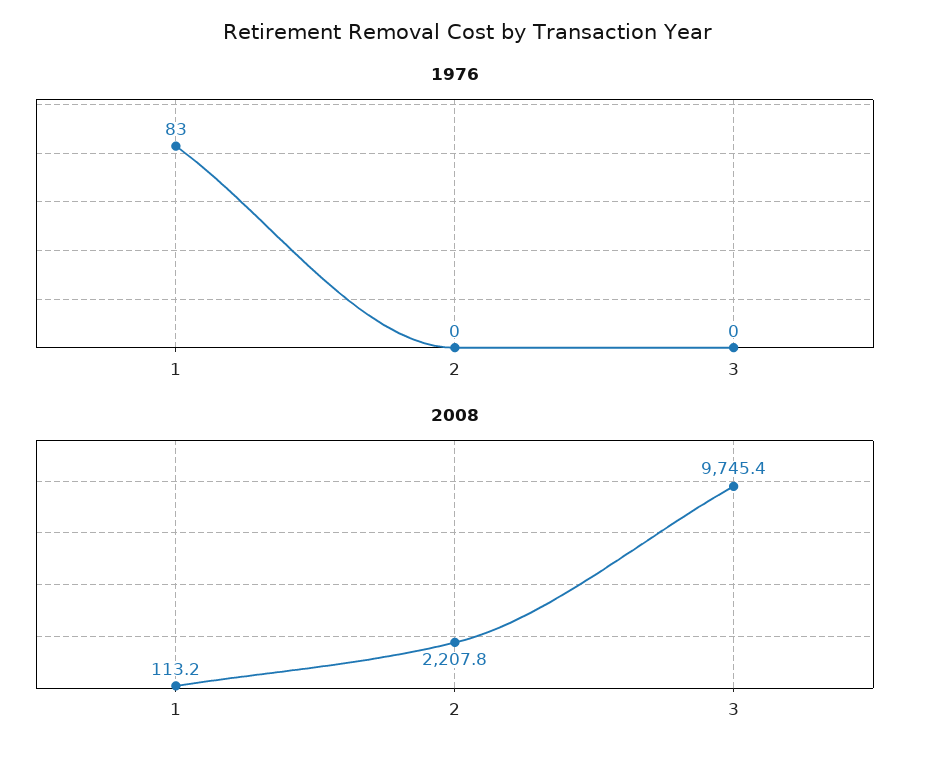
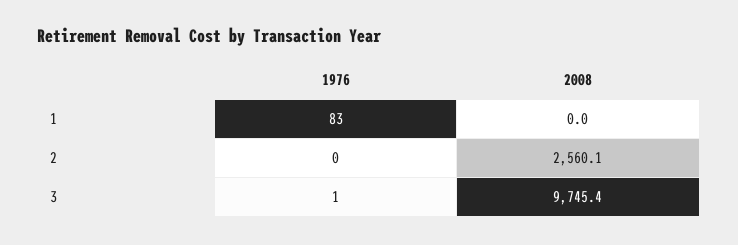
1976, 3: 0 -> 1
2008, 1: 113.2 -> 0
2008, 2: 2207.8 -> 2560.1

